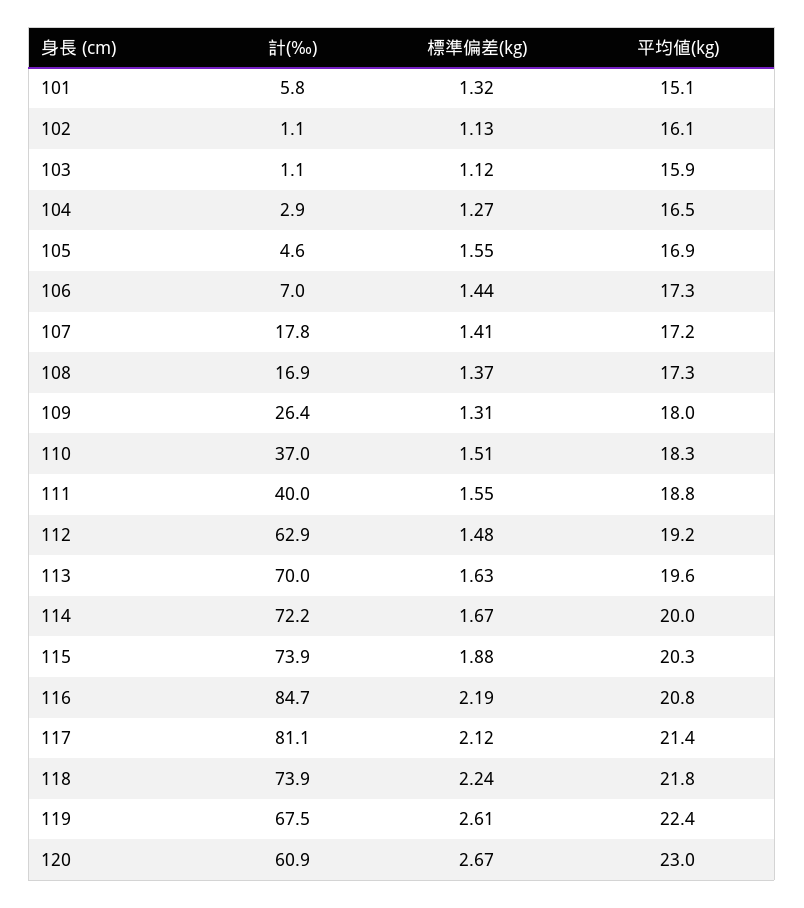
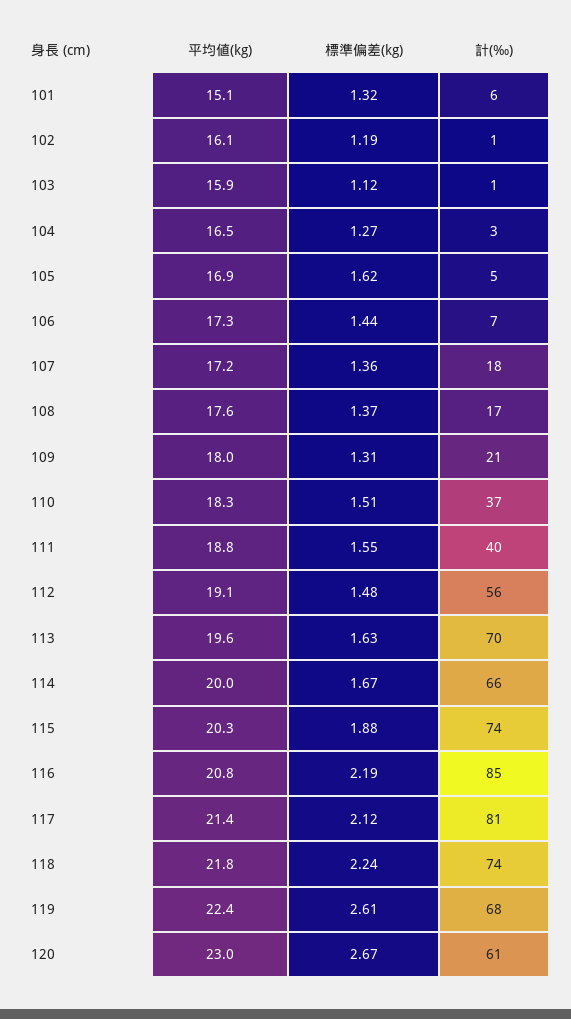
標準偏差(kg), 102: 1.13 -> 1.19
標準偏差(kg), 105: 1.55 -> 1.62
標準偏差(kg), 107: 1.41 -> 1.36
平均値(kg), 108: 17.3 -> 17.6
計(‰), 109: 26.4 -> 21
計(‰), 112: 62.9 -> 56
平均値(kg), 112: 19.2 -> 19.1
計(‰), 114: 72.2 -> 66

